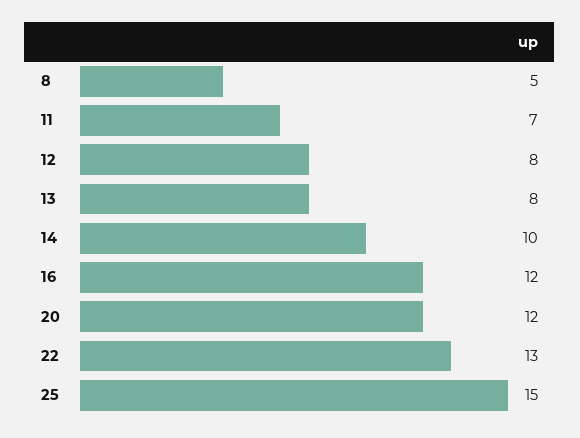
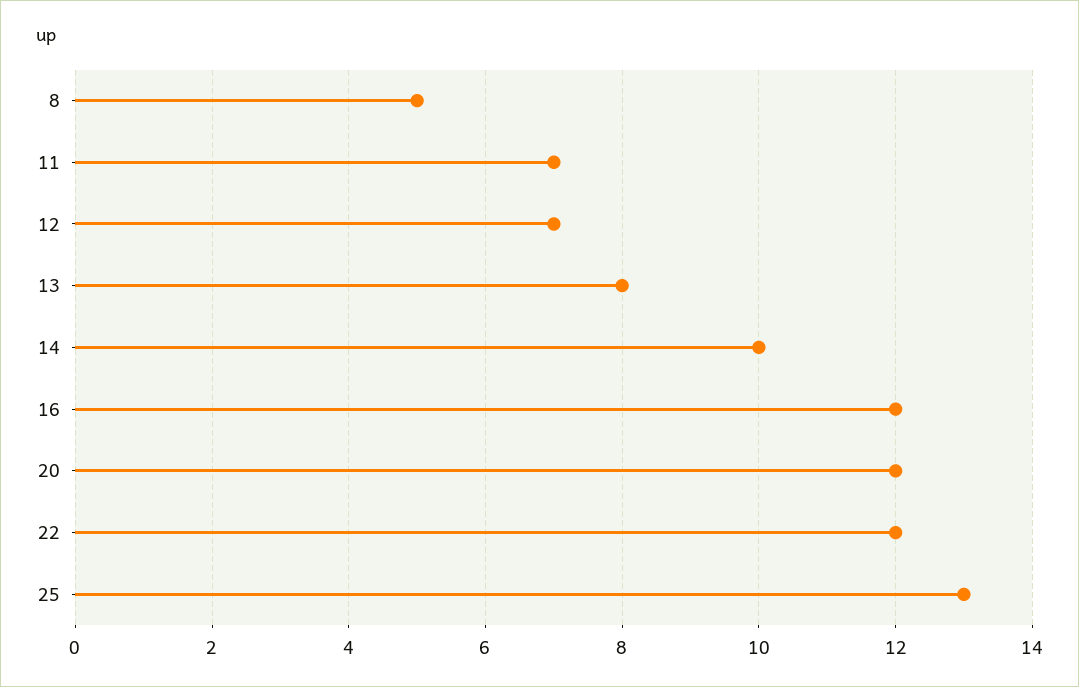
12: 8 -> 7
22: 13 -> 12
25: 15 -> 13

